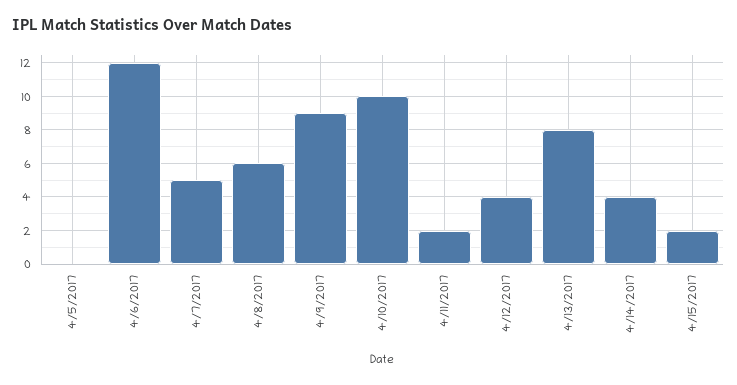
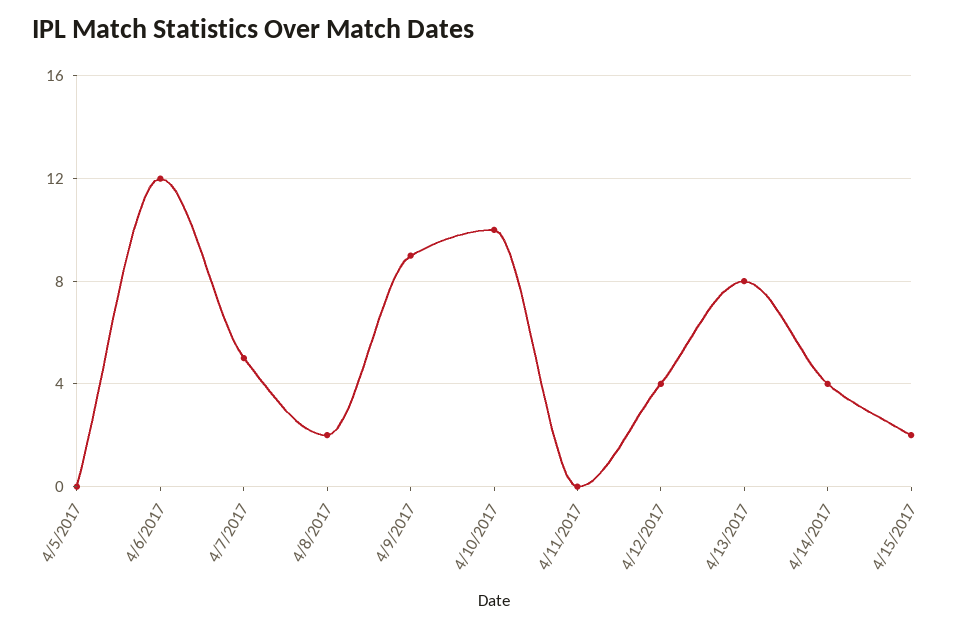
4/8/2017: 6 -> 2
4/11/2017: 2 -> 0

